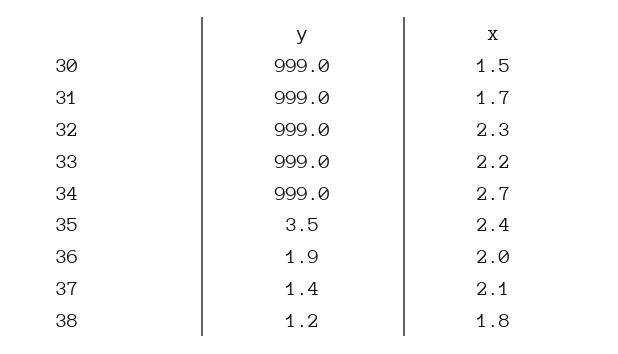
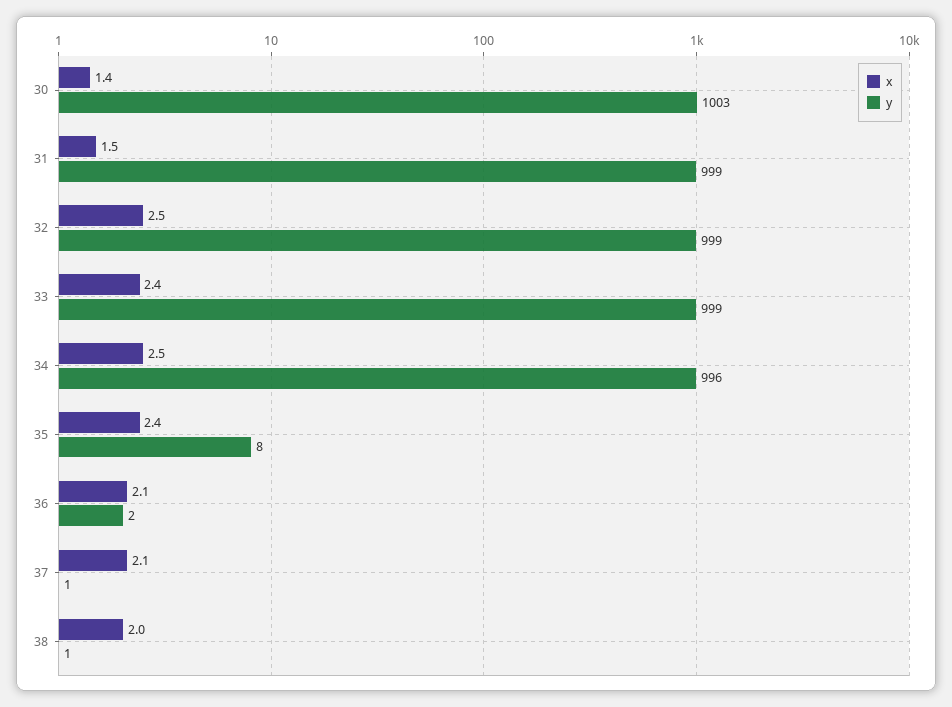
y, 30: 999 -> 1003
x, 30: 1.5 -> 1.4
x, 31: 1.7 -> 1.5
x, 32: 2.3 -> 2.5
x, 33: 2.2 -> 2.4
y, 34: 999 -> 996
x, 34: 2.7 -> 2.5
y, 35: 3.5 -> 8
x, 36: 2 -> 2.1
x, 38: 1.8 -> 2

